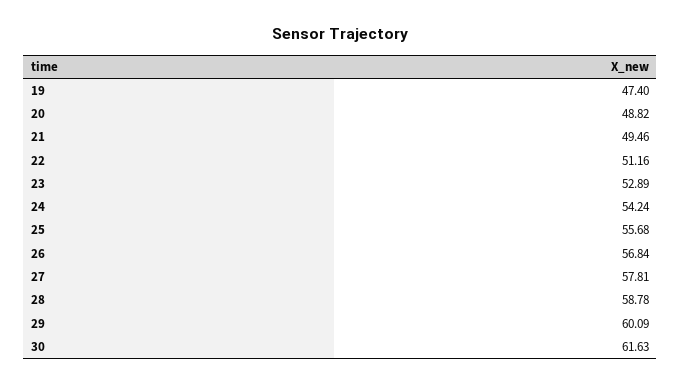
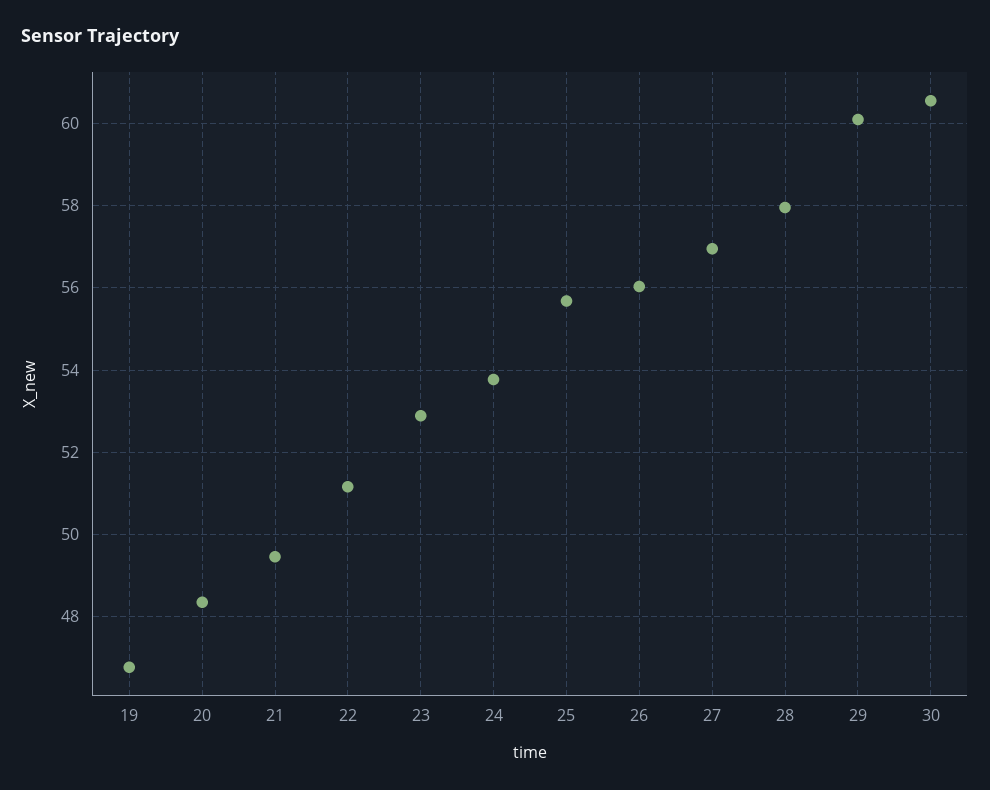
19: 47.4 -> 46.8
20: 48.82 -> 48.4
24: 54.24 -> 53.8
26: 56.84 -> 56
27: 57.81 -> 57
28: 58.78 -> 58
30: 61.63 -> 60.6

